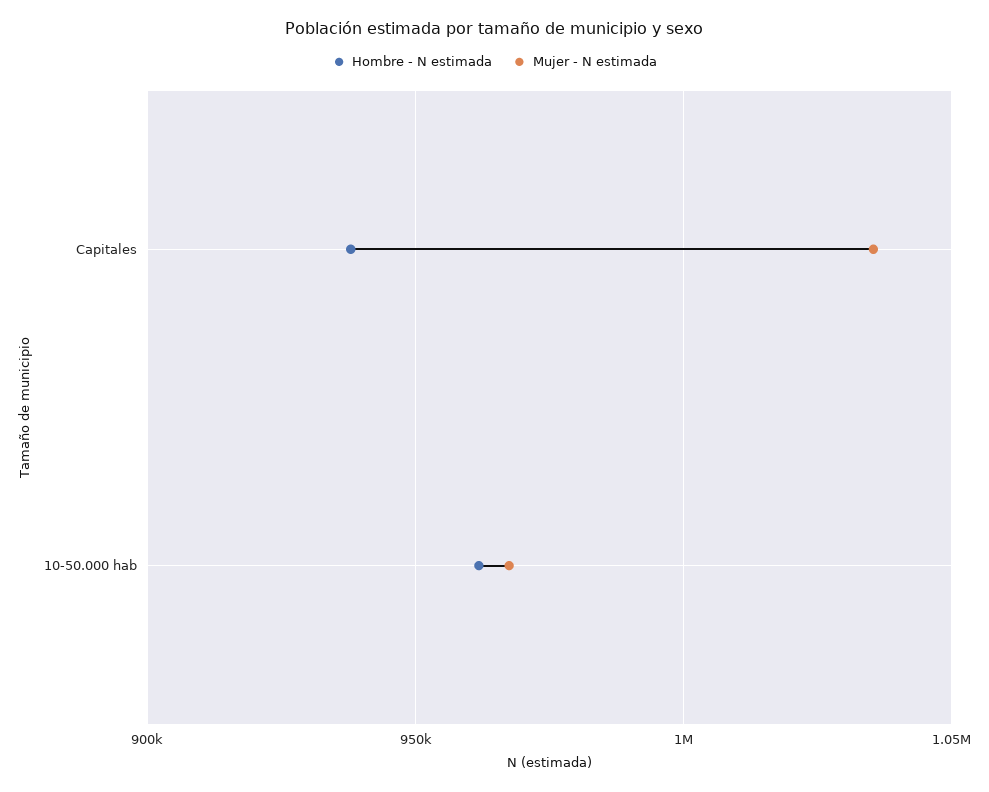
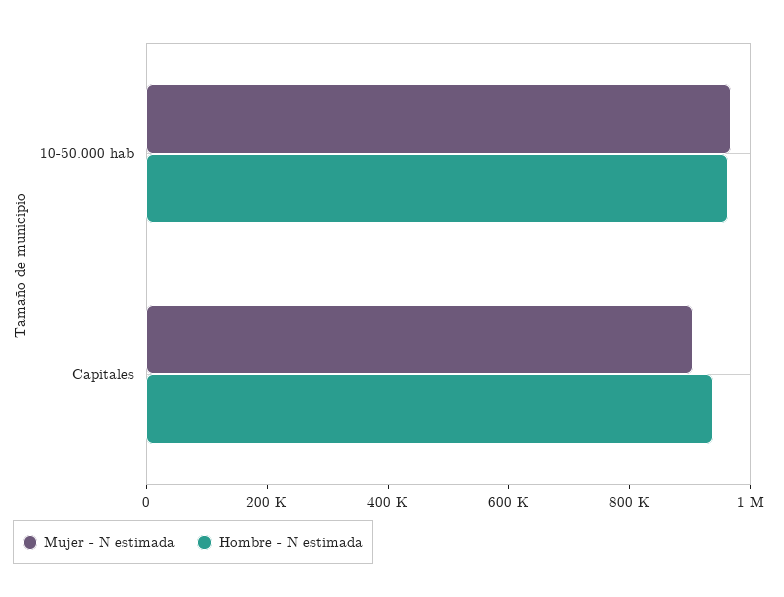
Mujer - N estimada, Capitales: 1035000 -> 900000

